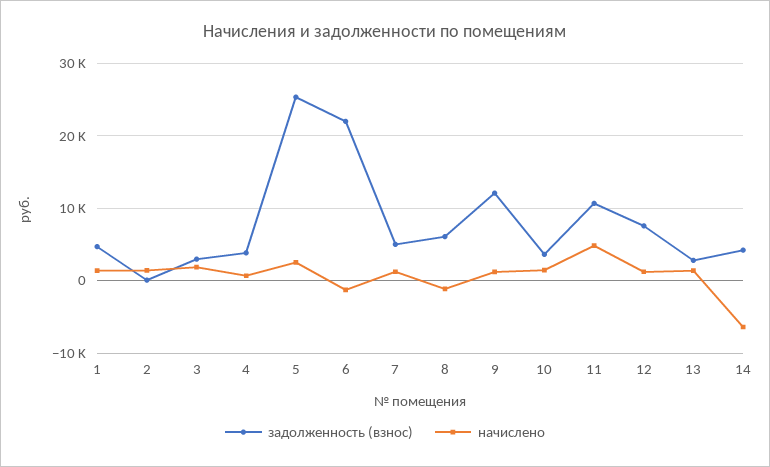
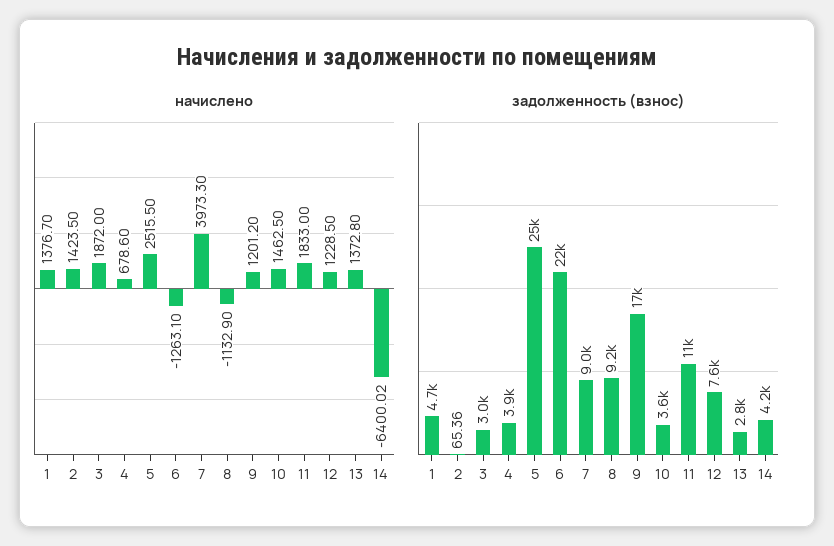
задолженность (взнос), 7: 5000 -> 9000
начислено, 7: 1000 -> 3973.3
задолженность (взнос), 8: 6000 -> 9200
задолженность (взнос), 9: 12000 -> 17000
начислено, 11: 5000 -> 1833

